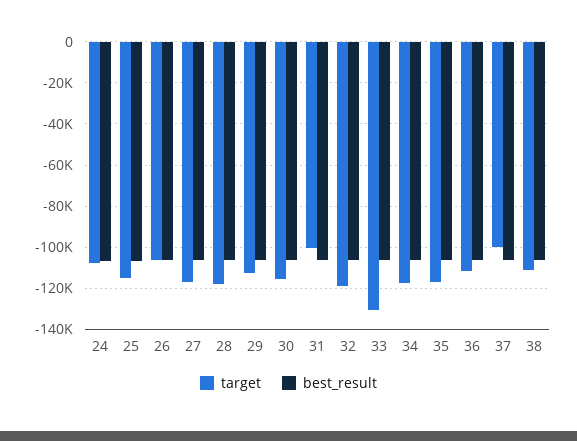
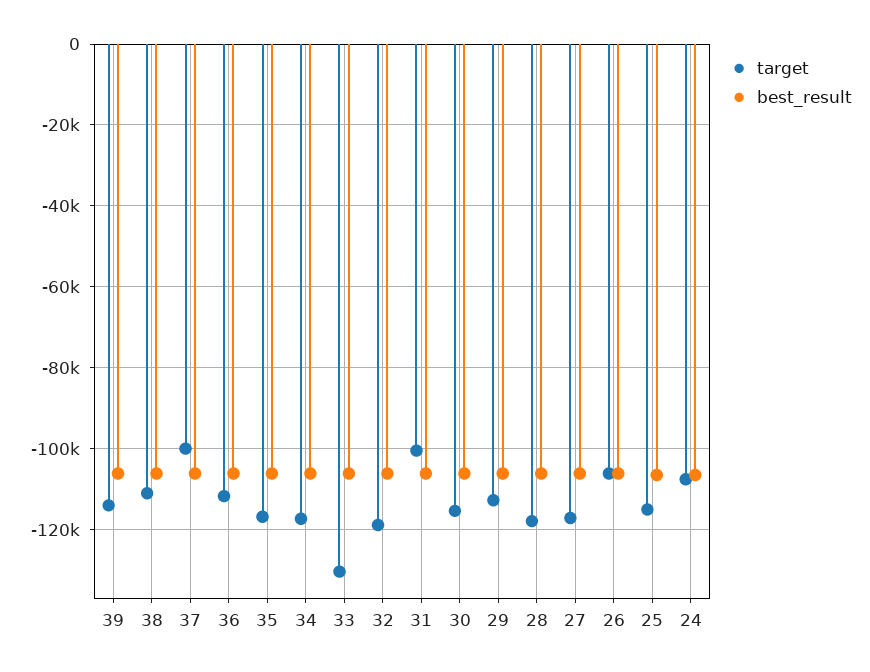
target, 39: none -> -114000
best_result, 39: none -> -106000

